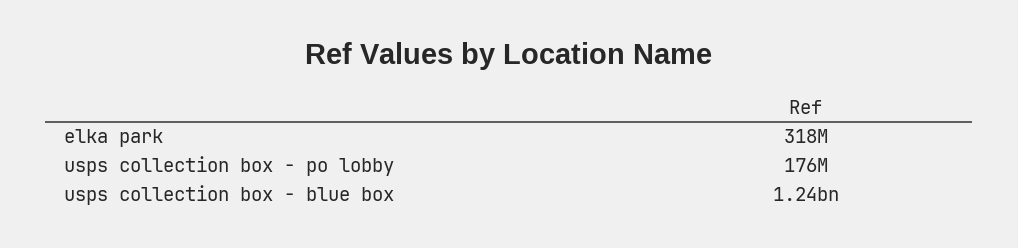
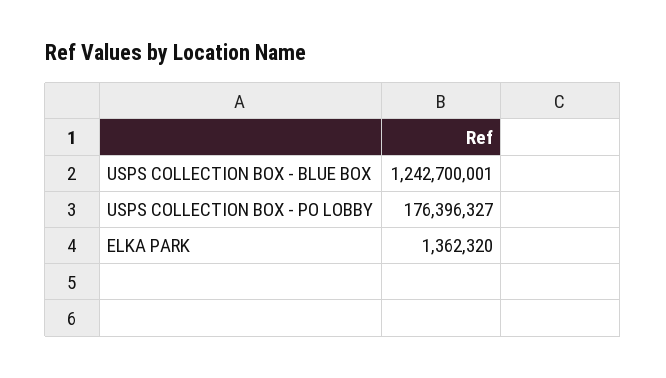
elka park: 318000000 -> 1362320

